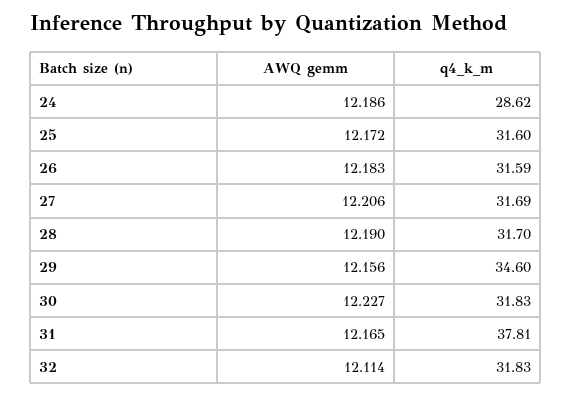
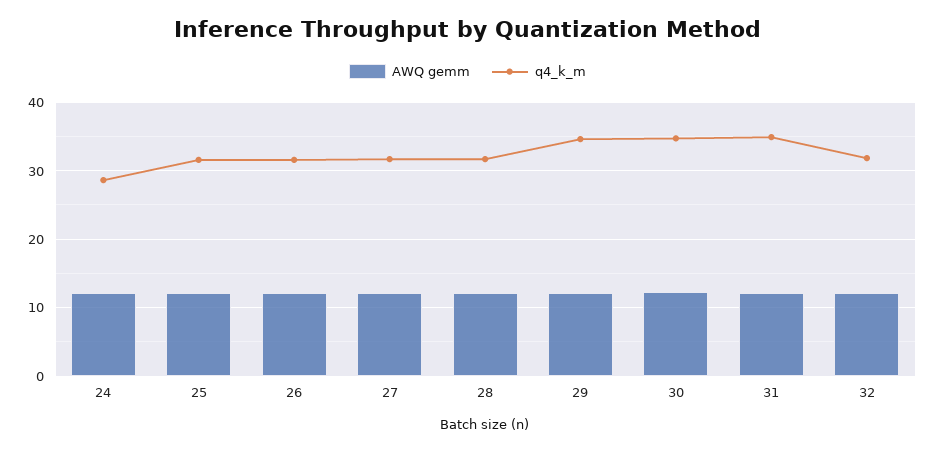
q4_k_m, 30: 31.83 -> 35
q4_k_m, 31: 37.81 -> 35

